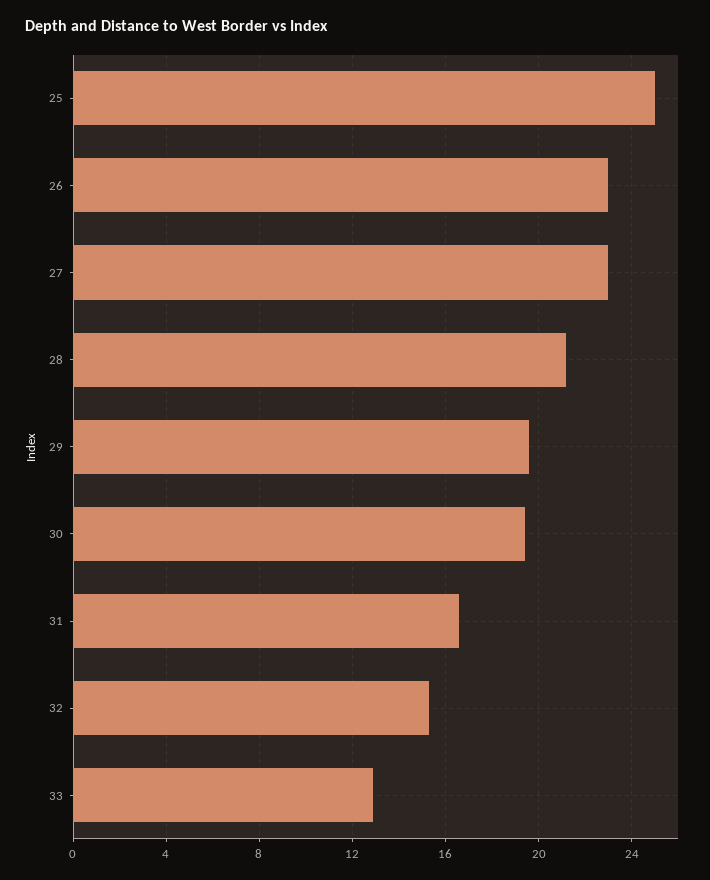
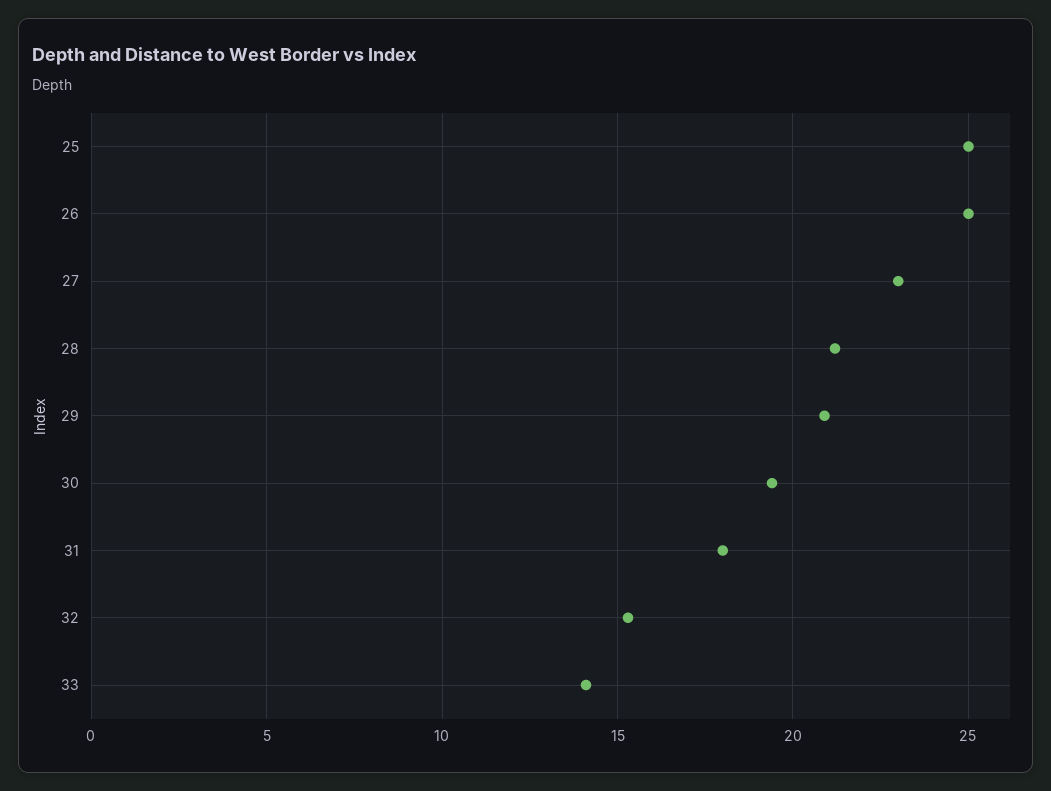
26: 23 -> 25
29: 19.5 -> 21
31: 16.5 -> 18
33: 13 -> 14

